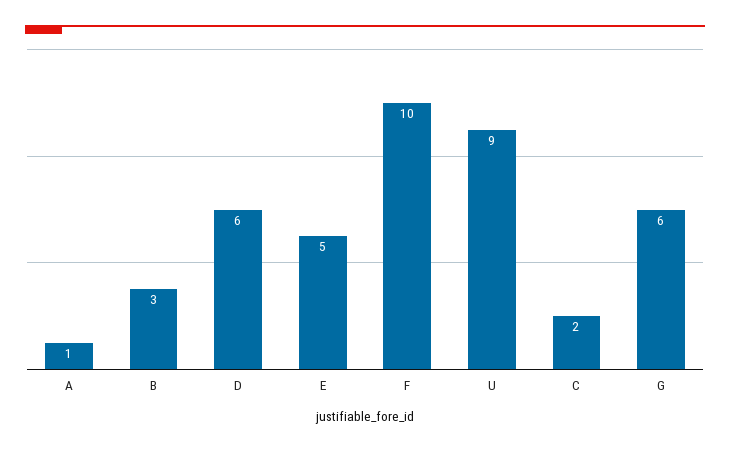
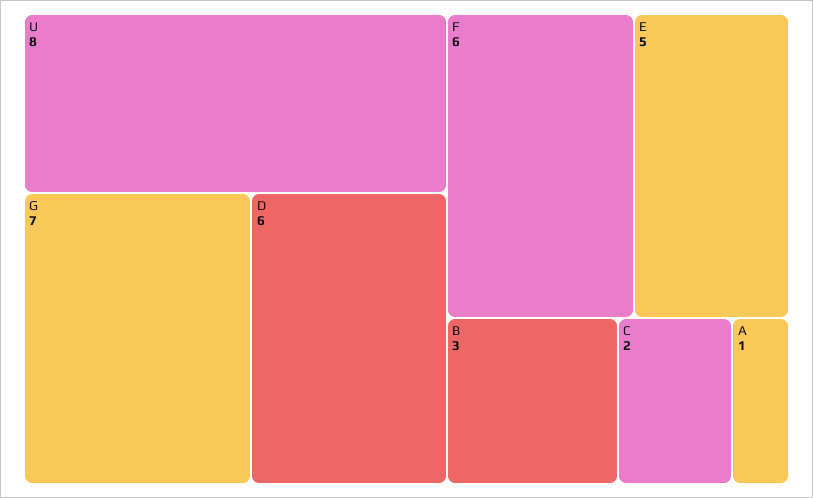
F: 10 -> 6
U: 9 -> 8
G: 6 -> 7

